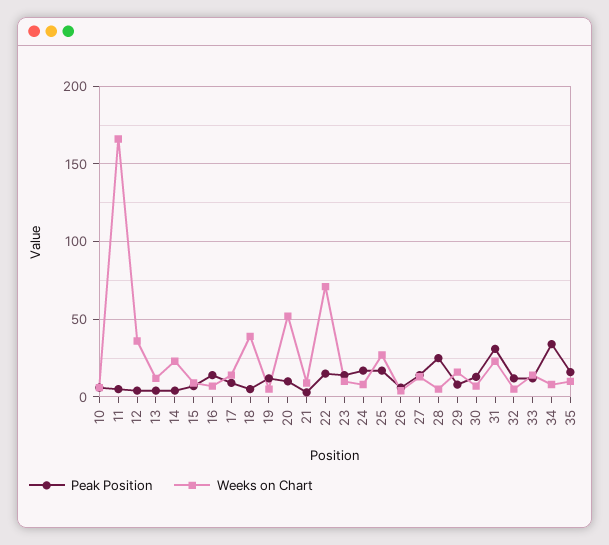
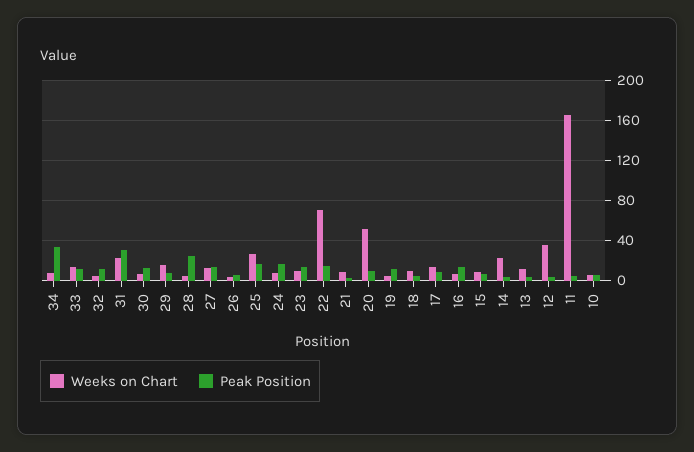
Weeks on Chart, 18: 40 -> 10
Peak Position, 35: 15 -> none
Weeks on Chart, 35: 10 -> none

